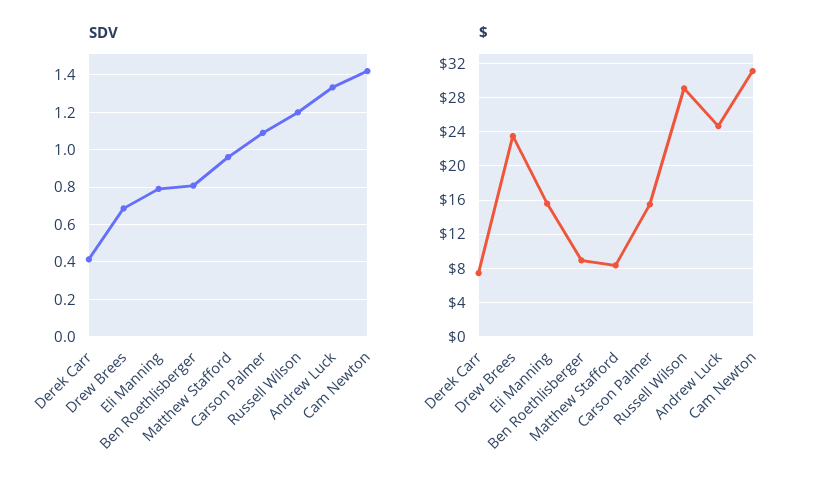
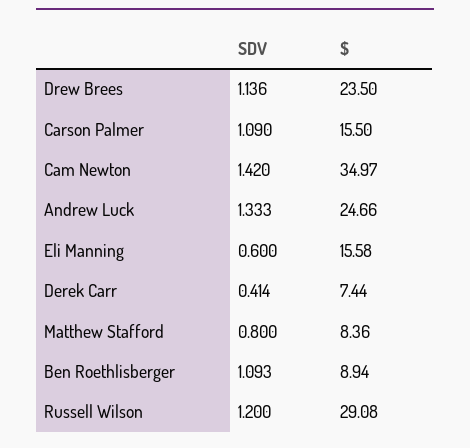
SDV, Drew Brees: 0.7 -> 1.136
SDV, Eli Manning: 0.8 -> 0.6
SDV, Ben Roethlisberger: 0.8 -> 1.093
SDV, Matthew Stafford: 0.95 -> 0.8
$, Cam Newton: 31 -> 34.97

